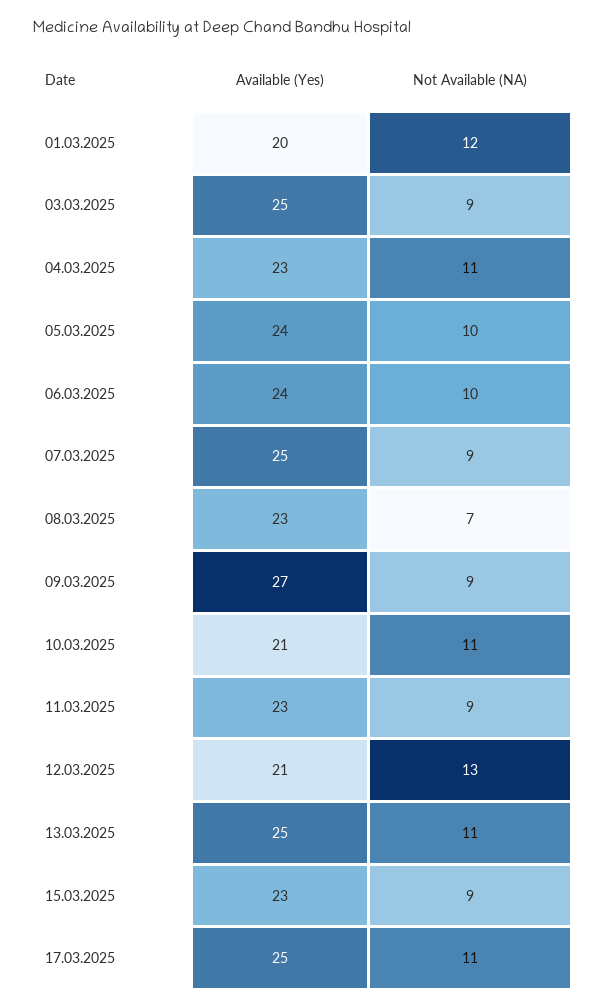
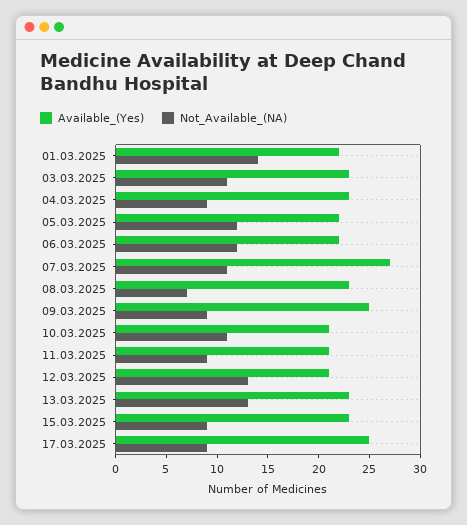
Available (Yes), 01.03.2025: 20 -> 22
Not Available (NA), 01.03.2025: 12 -> 14
Available (Yes), 03.03.2025: 25 -> 23
Not Available (NA), 03.03.2025: 9 -> 11
Not Available (NA), 04.03.2025: 11 -> 9
Available (Yes), 05.03.2025: 24 -> 22
Not Available (NA), 05.03.2025: 10 -> 12
Available (Yes), 06.03.2025: 24 -> 22
Not Available (NA), 06.03.2025: 10 -> 12
Available (Yes), 07.03.2025: 25 -> 27
Not Available (NA), 07.03.2025: 9 -> 11
Available (Yes), 09.03.2025: 27 -> 25
Available (Yes), 11.03.2025: 23 -> 21
Available (Yes), 13.03.2025: 25 -> 23
Not Available (NA), 13.03.2025: 11 -> 13
Not Available (NA), 17.03.2025: 11 -> 9

